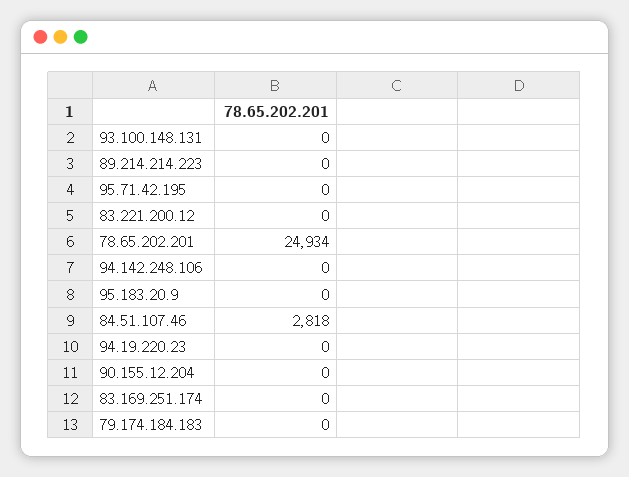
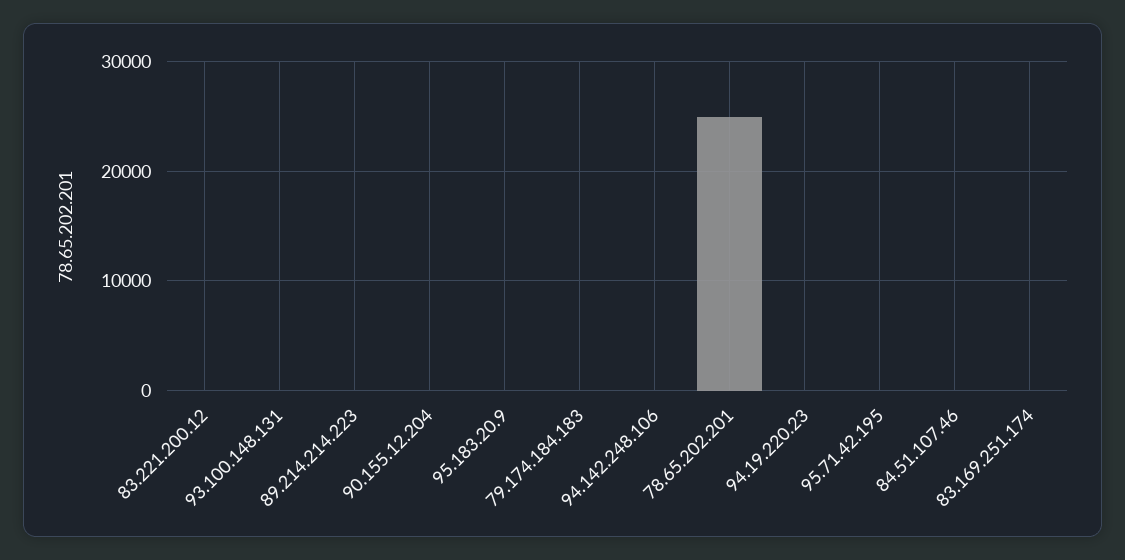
84.51.107.46: 2818 -> 0

